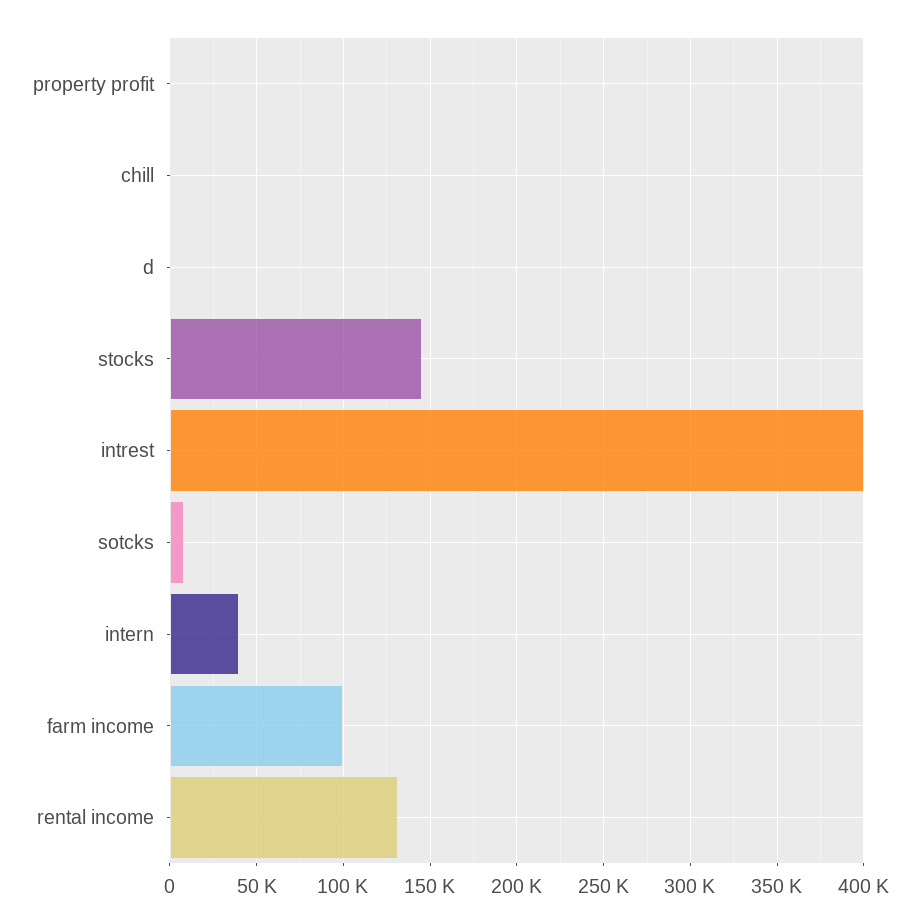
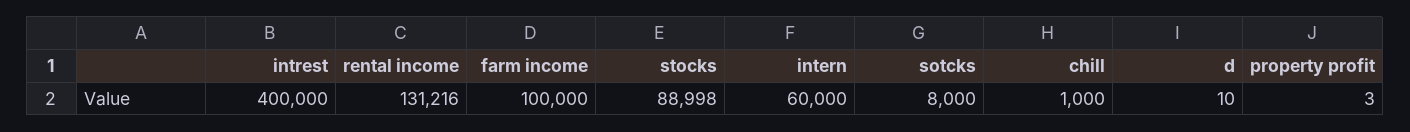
stocks: 145000 -> 88998
intern: 40000 -> 60000

